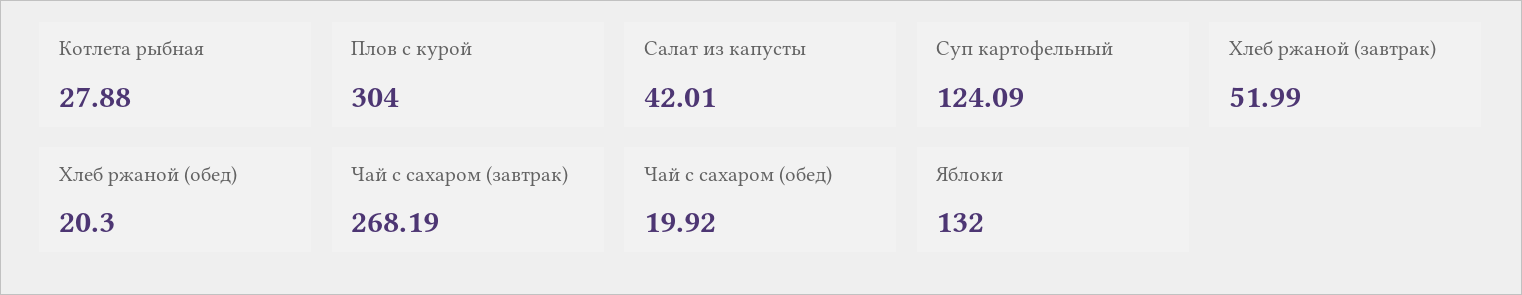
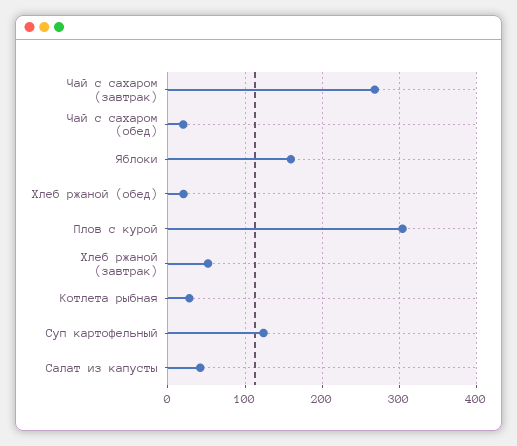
Яблоки: 132 -> 160

